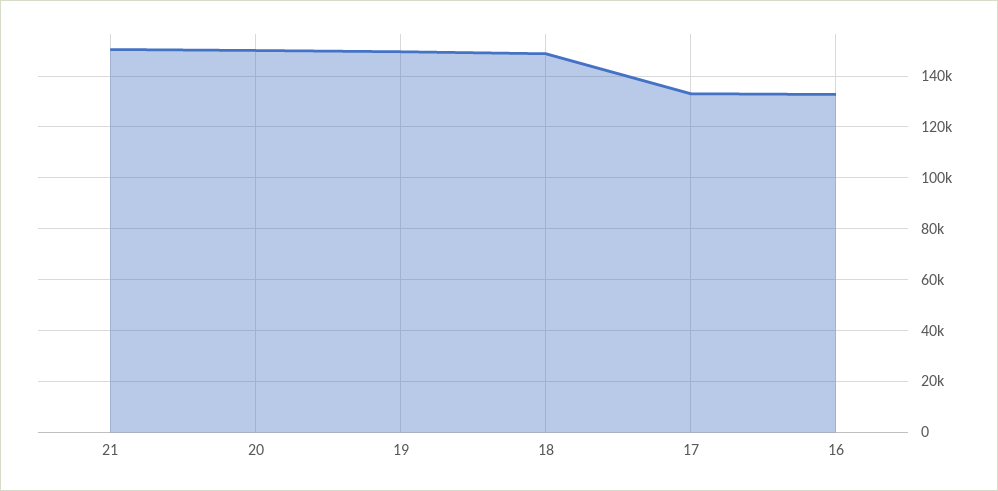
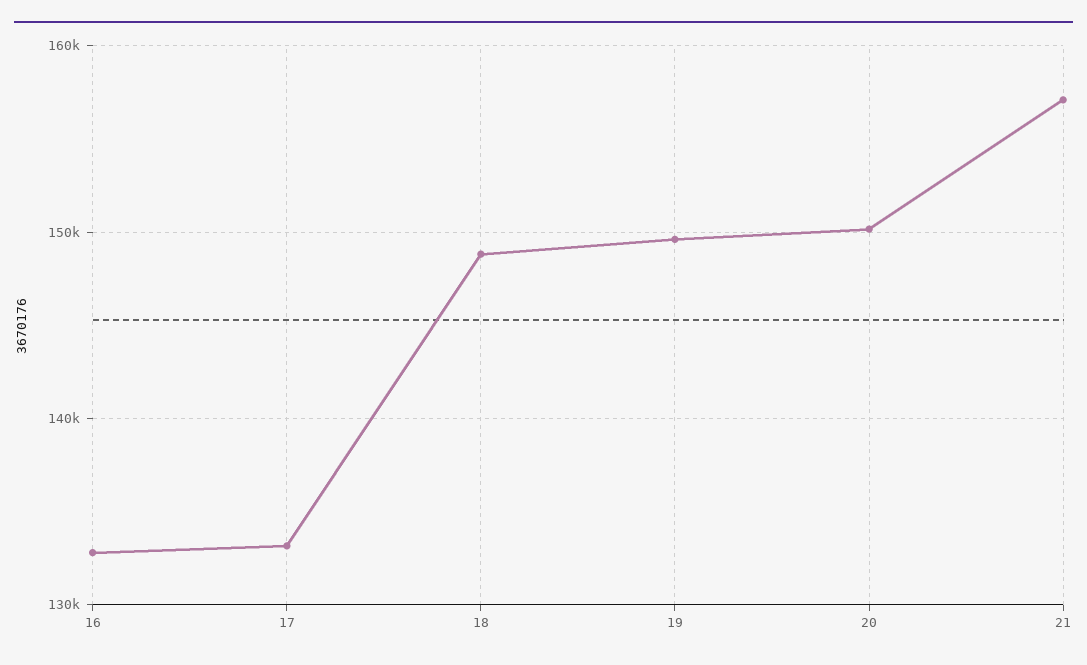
21: 150000 -> 157000

